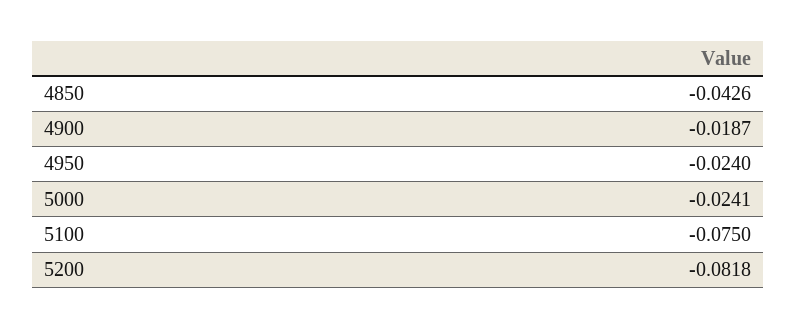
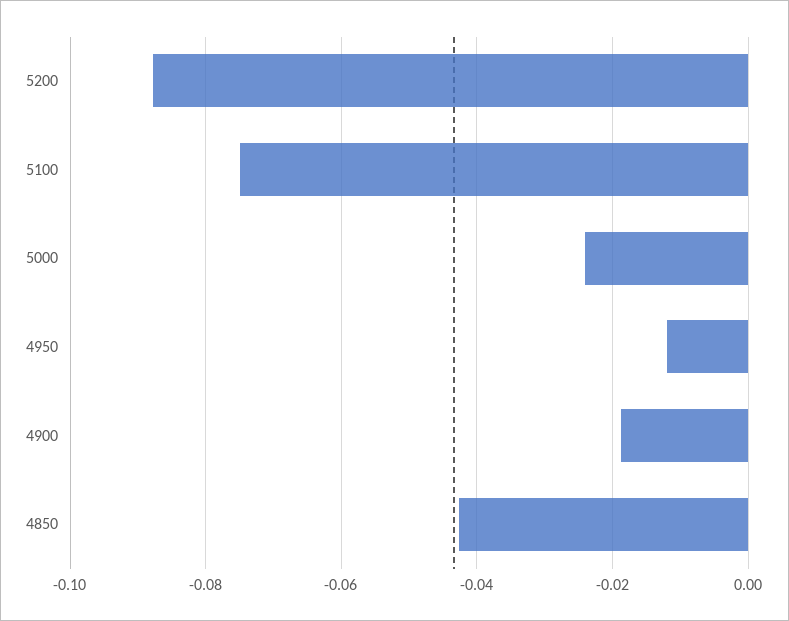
4950: -0.024 -> -0.012
5200: -0.0818 -> -0.088

